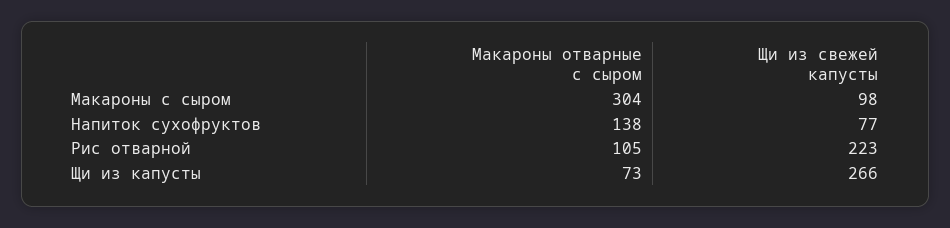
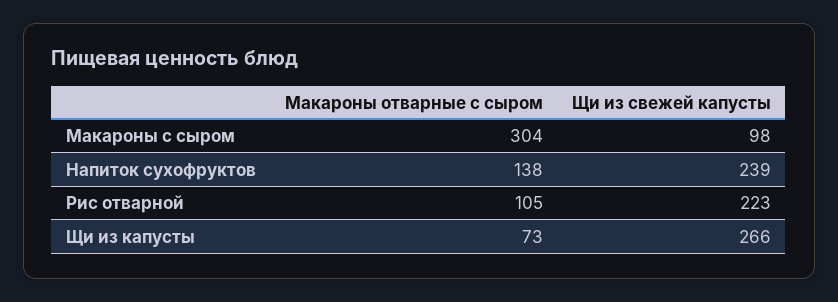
Щи из свежей капусты, Напиток суxофруктов: 77 -> 239

